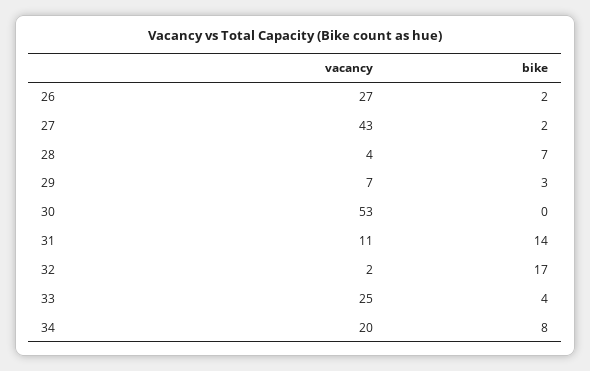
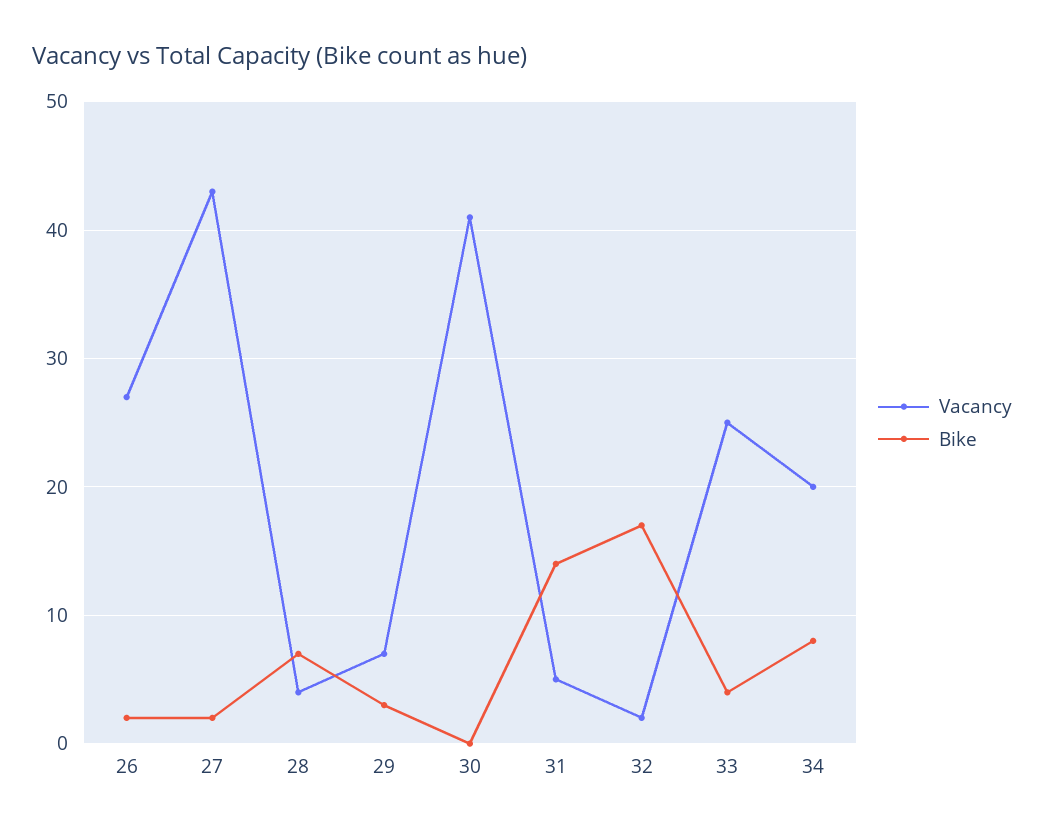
vacancy, 30: 53 -> 41
vacancy, 31: 11 -> 5

